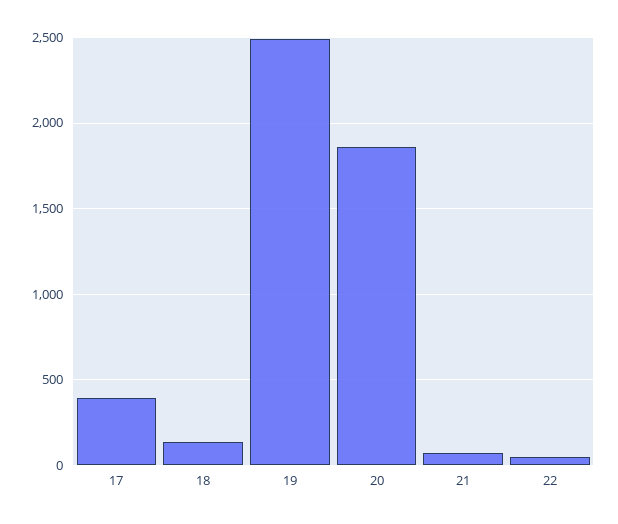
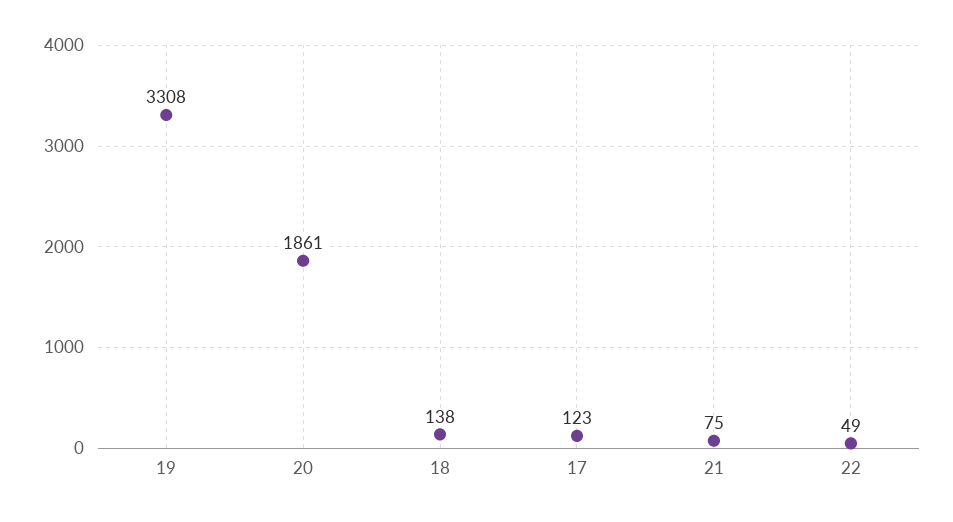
17: 400 -> 123
19: 2500 -> 3308

